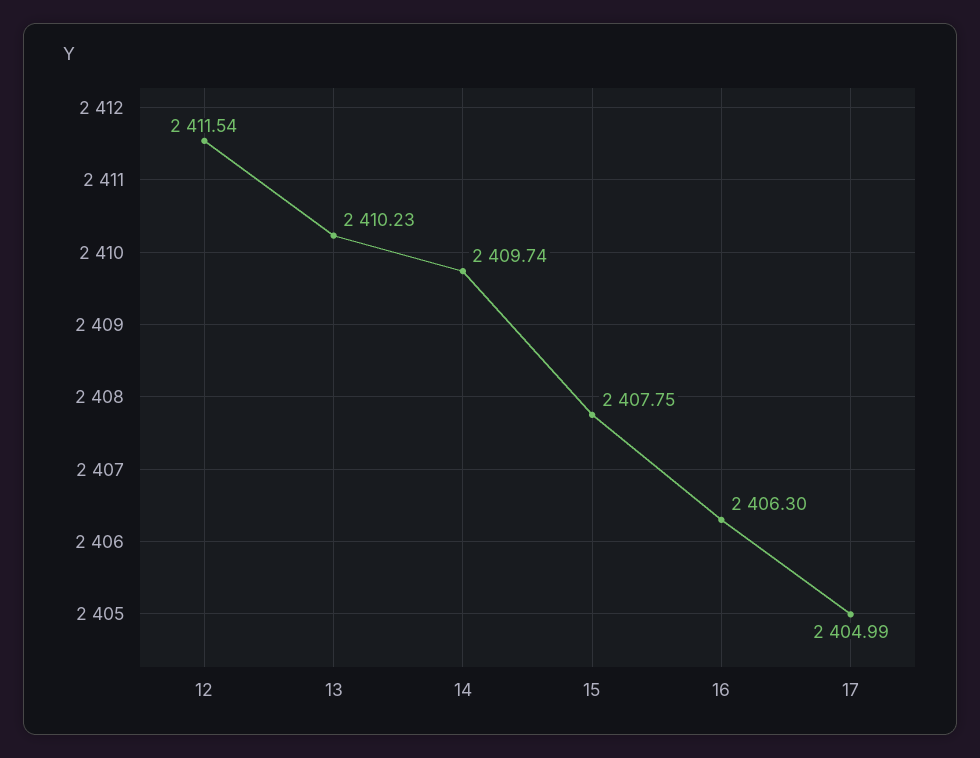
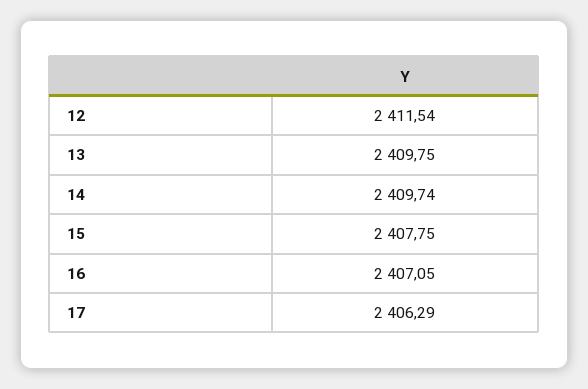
13: 2410.23 -> 2409.75
16: 2406.3 -> 2407.05
17: 2404.99 -> 2406.29

